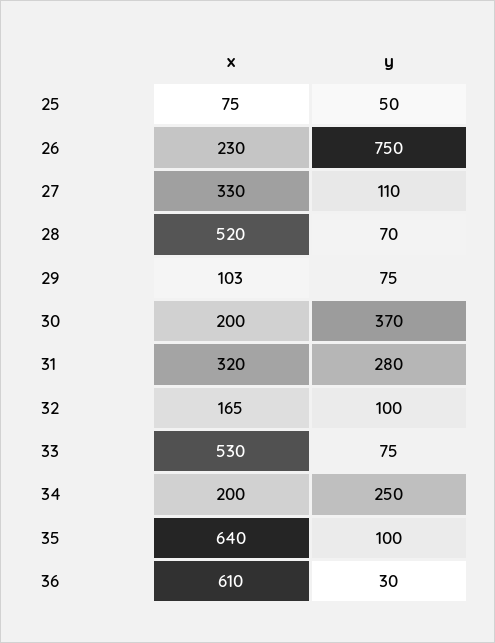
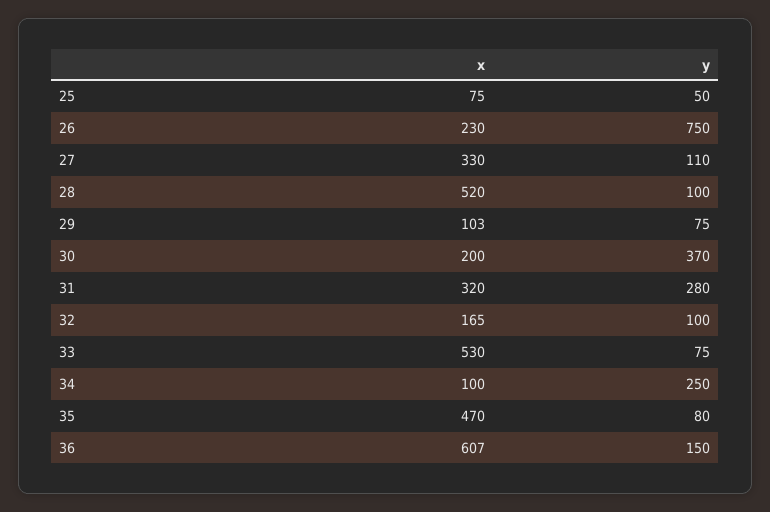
y, 28: 70 -> 100
x, 34: 200 -> 100
x, 35: 640 -> 470
y, 35: 100 -> 80
x, 36: 610 -> 607
y, 36: 30 -> 150

